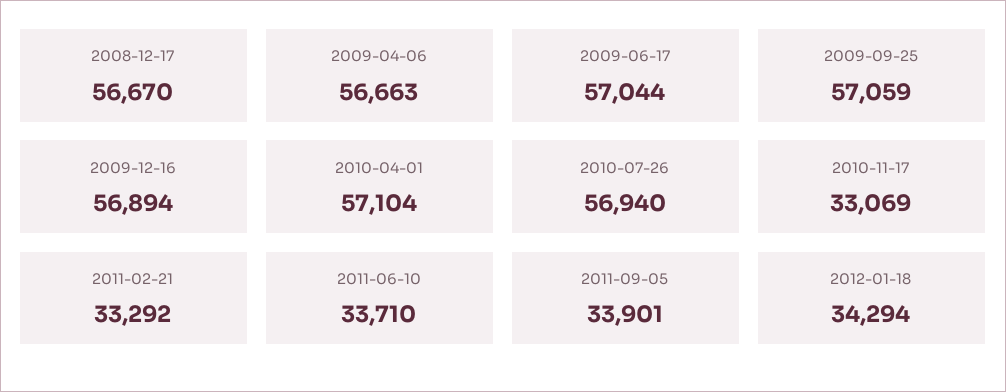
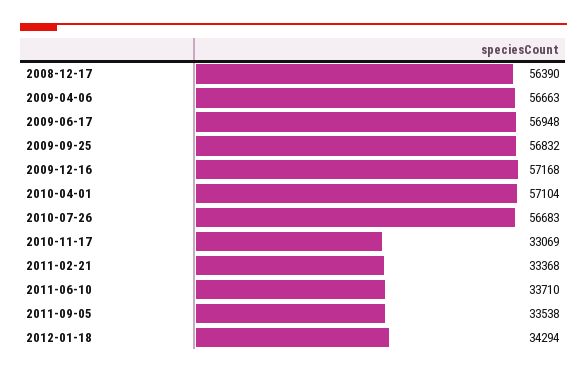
2008-12-17: 56670 -> 56390
2009-06-17: 57044 -> 56948
2009-09-25: 57059 -> 56832
2009-12-16: 56894 -> 57168
2010-07-26: 56940 -> 56683
2011-02-21: 33292 -> 33368
2011-09-05: 33901 -> 33538

